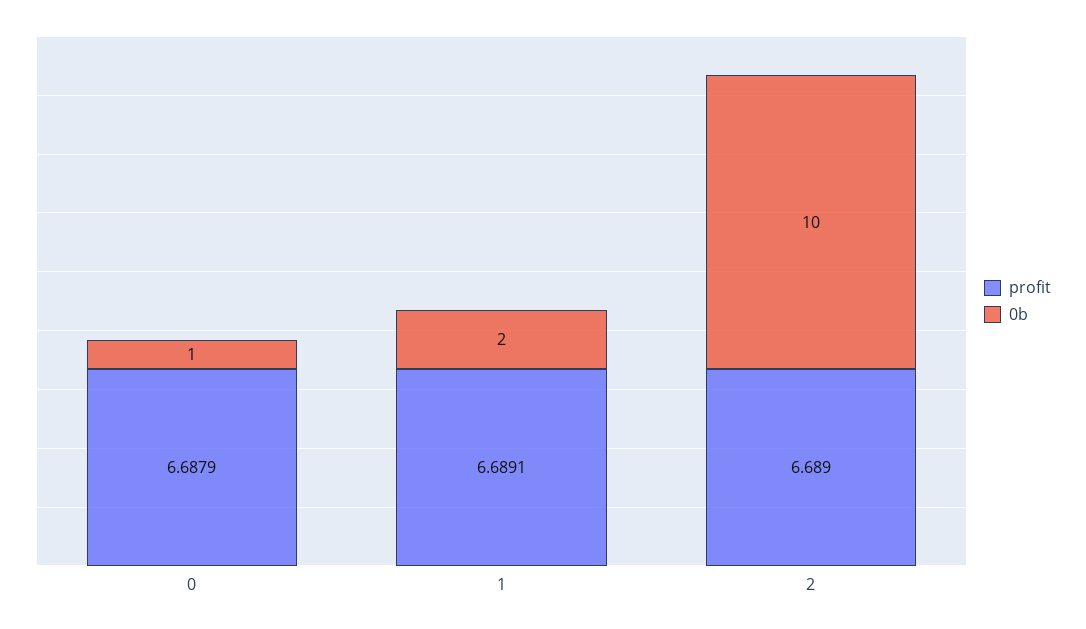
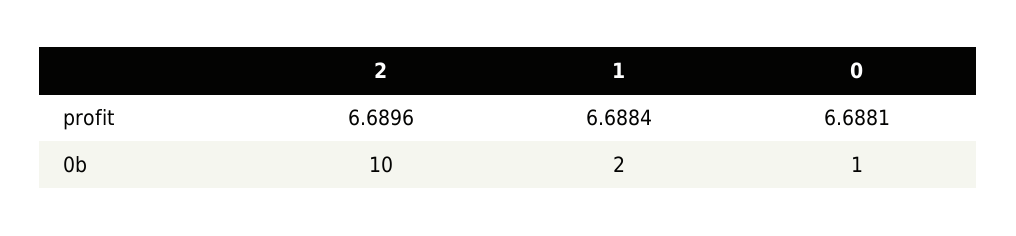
profit, 0: 6.6879 -> 6.6881
profit, 1: 6.6891 -> 6.6884
profit, 2: 6.689 -> 6.6896

